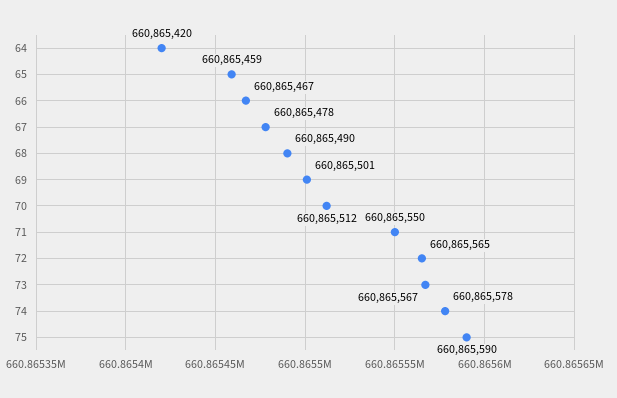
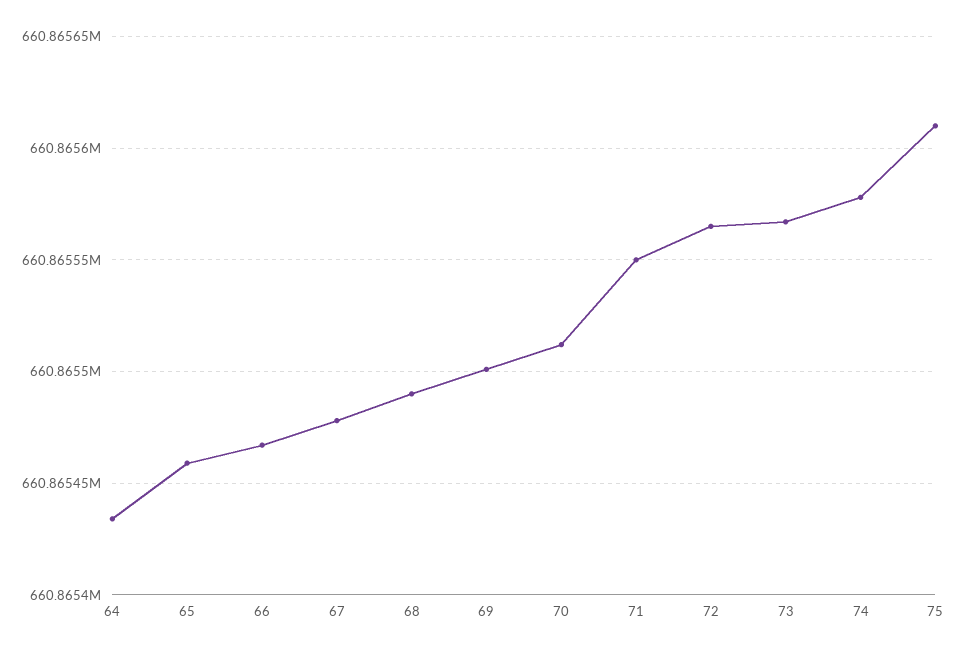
64: 660865420 -> 660865435
75: 660865590 -> 660865610

